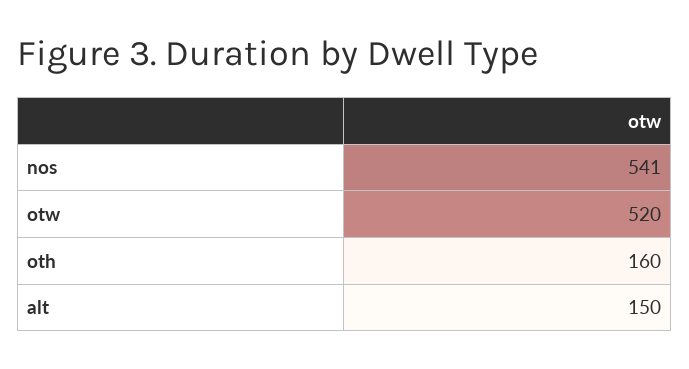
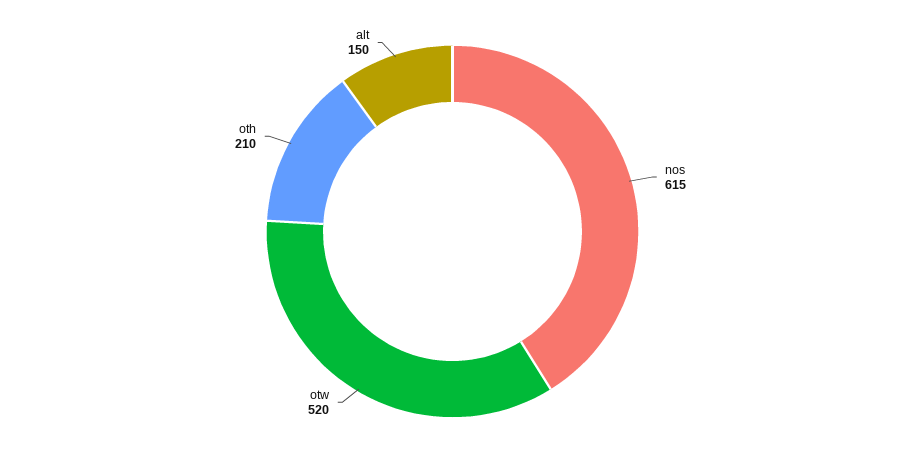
nos: 541 -> 615
oth: 160 -> 210

